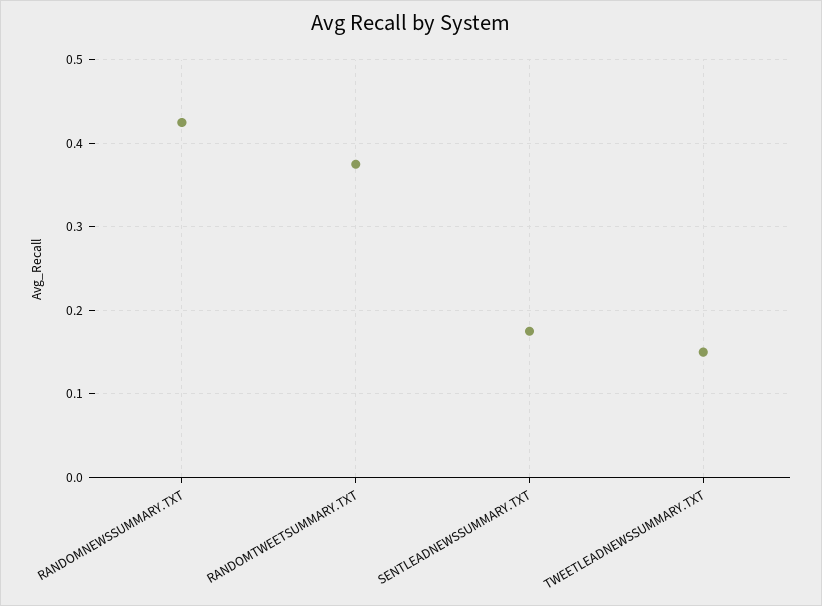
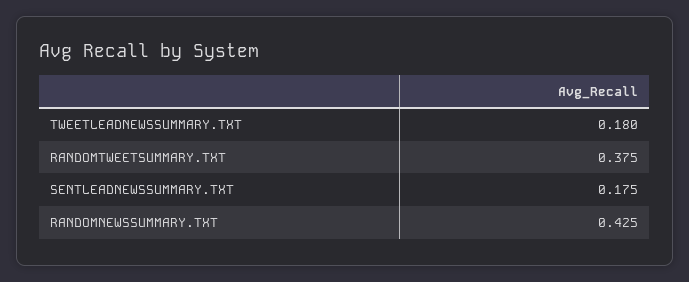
TWEETLEADNEWSSUMMARY.TXT: 0.15 -> 0.18

